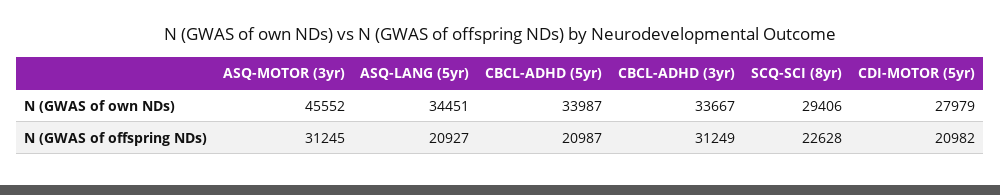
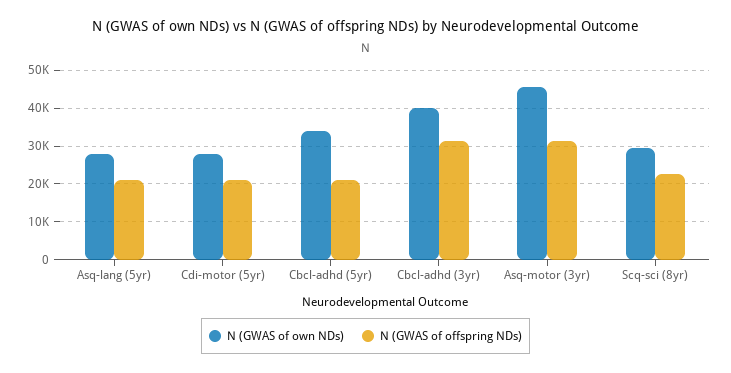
N (GWAS of own NDs), ASQ-LANG (5yr): 34451 -> 28000
N (GWAS of own NDs), CBCL-ADHD (3yr): 33667 -> 40000

